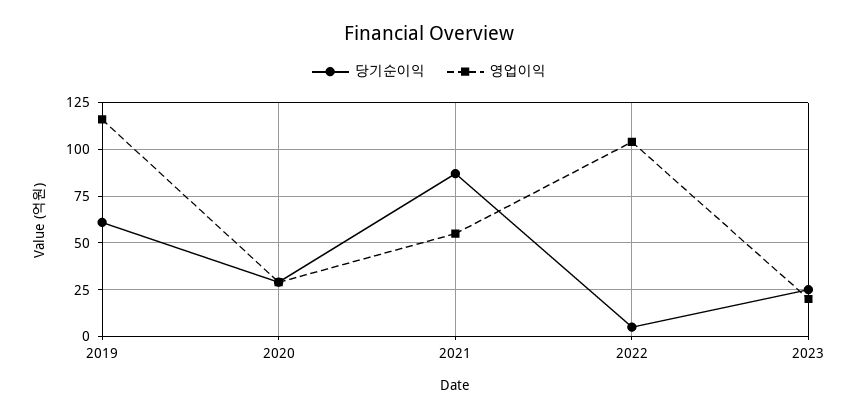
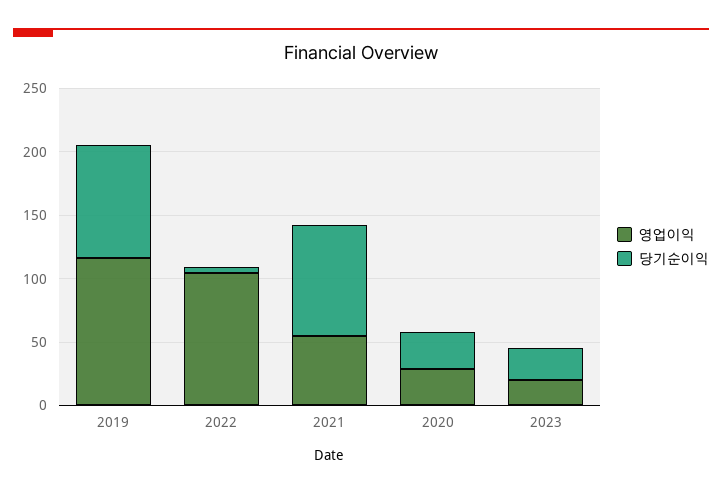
당기순이익, 2019: 60 -> 90

